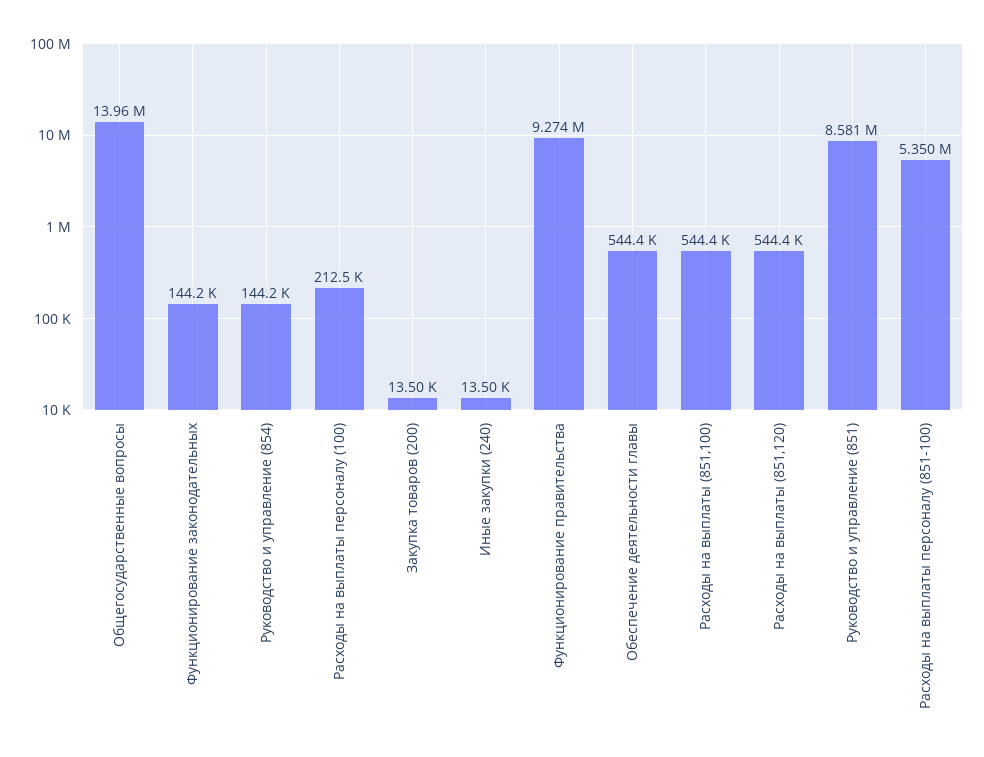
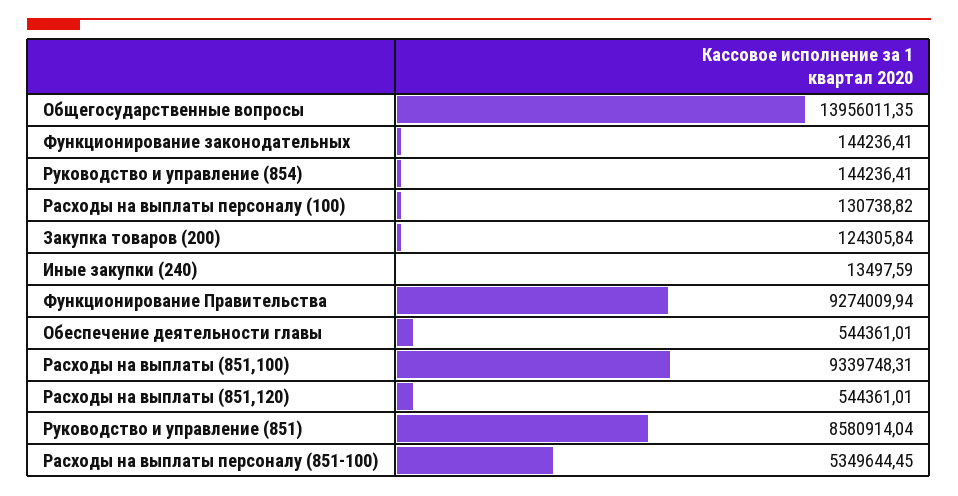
Расходы на выплаты персоналу (100): 212500 -> 130738.82
Закупка товаров (200): 13500 -> 124305.84
Расходы на выплаты (851,100): 544400 -> 9339748.31

